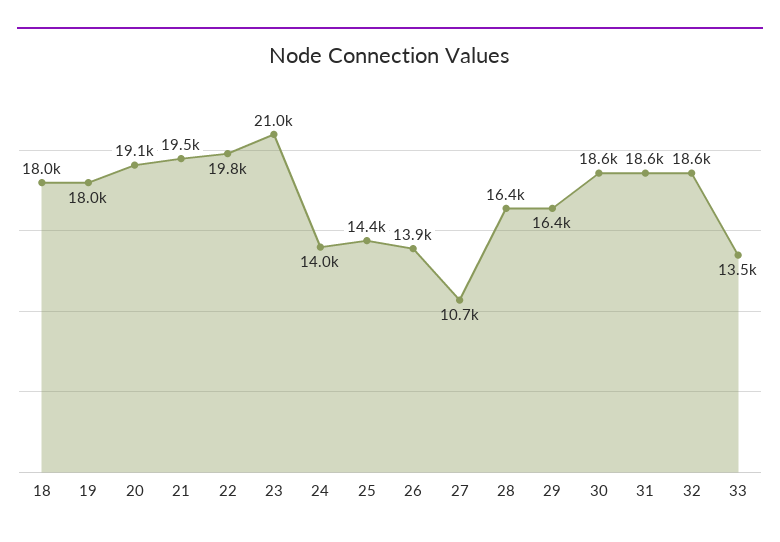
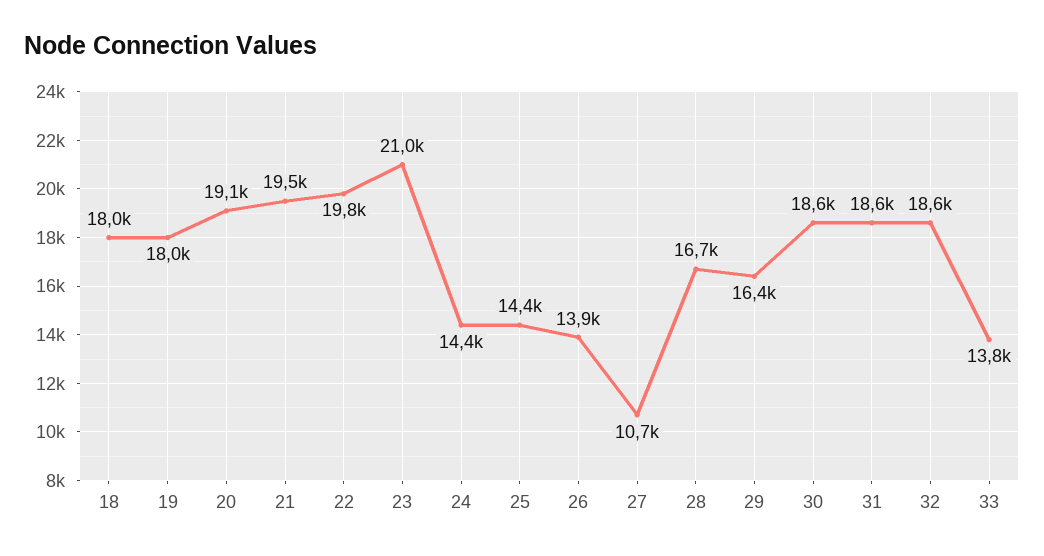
24: 14000 -> 14400
28: 16400 -> 16700
33: 13500 -> 13800

